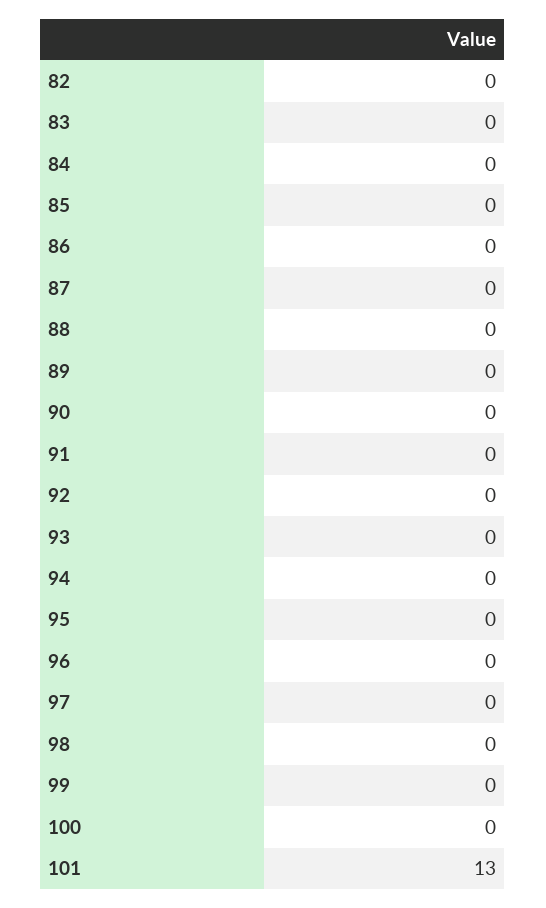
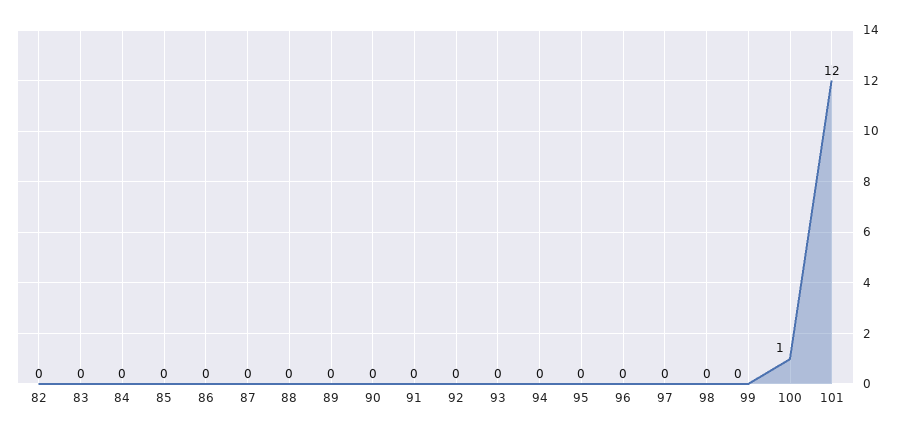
100: 0 -> 1
101: 13 -> 12

